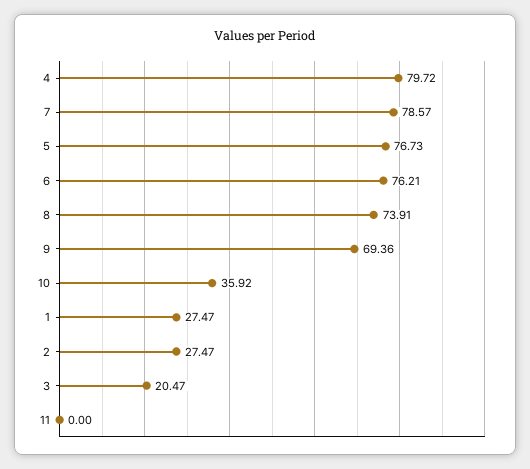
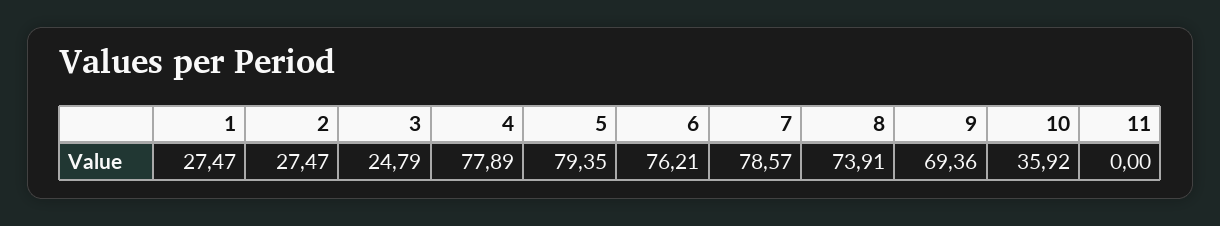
4: 79.72 -> 77.89
5: 76.73 -> 79.35
3: 20.47 -> 24.79

